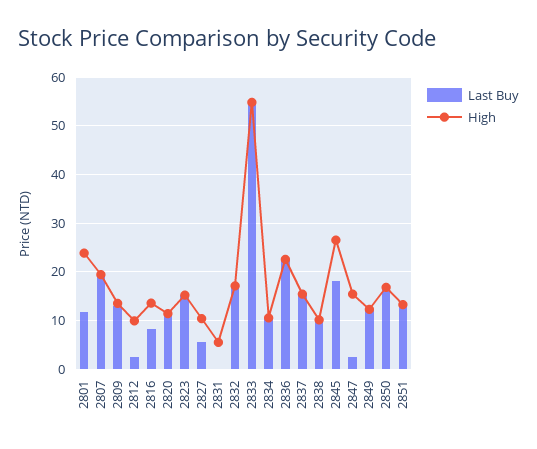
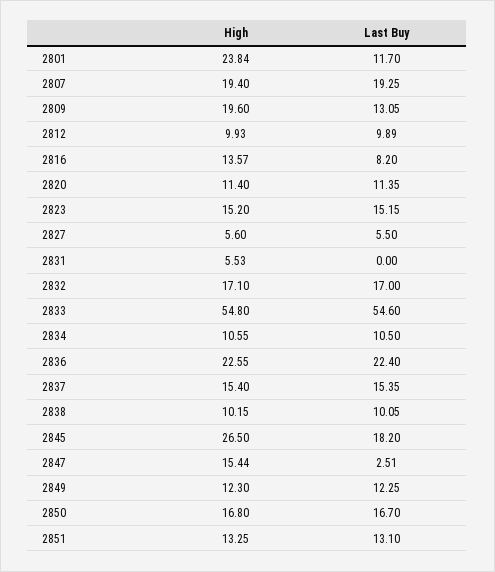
High, 2809: 14 -> 19.6
Last Buy, 2812: 2 -> 9.89
High, 2827: 10 -> 5.6

